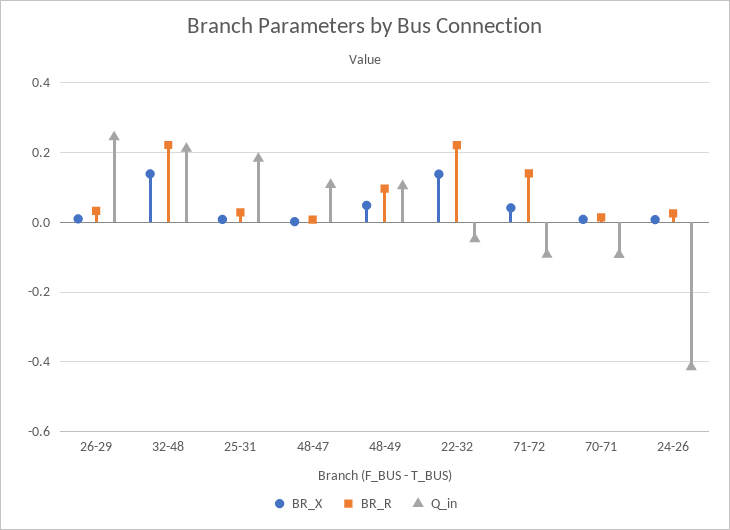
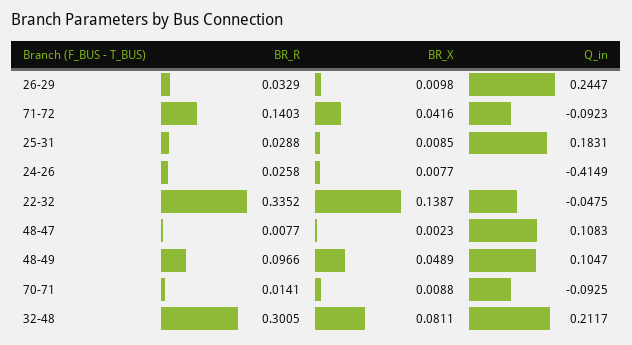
BR_X, 32-48: 0.14 -> 0.0811
BR_R, 32-48: 0.22 -> 0.3005
BR_R, 22-32: 0.22 -> 0.3352

